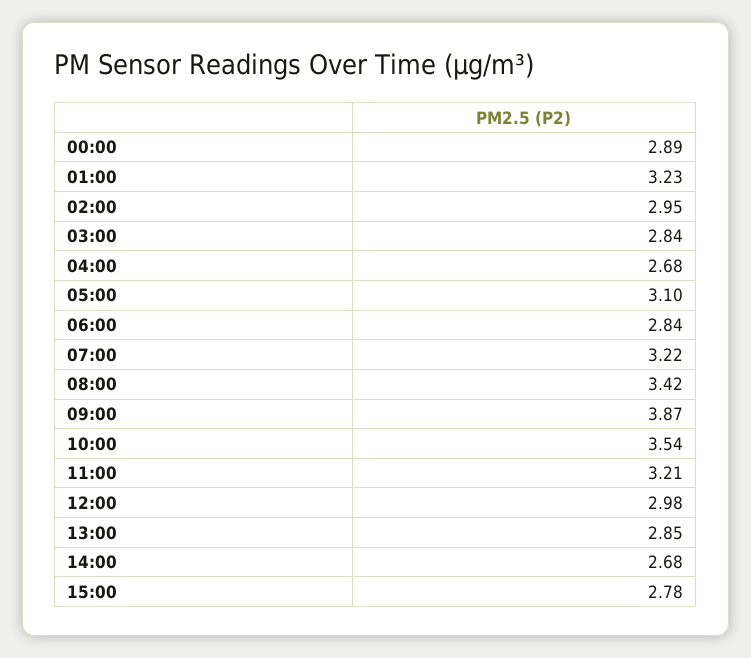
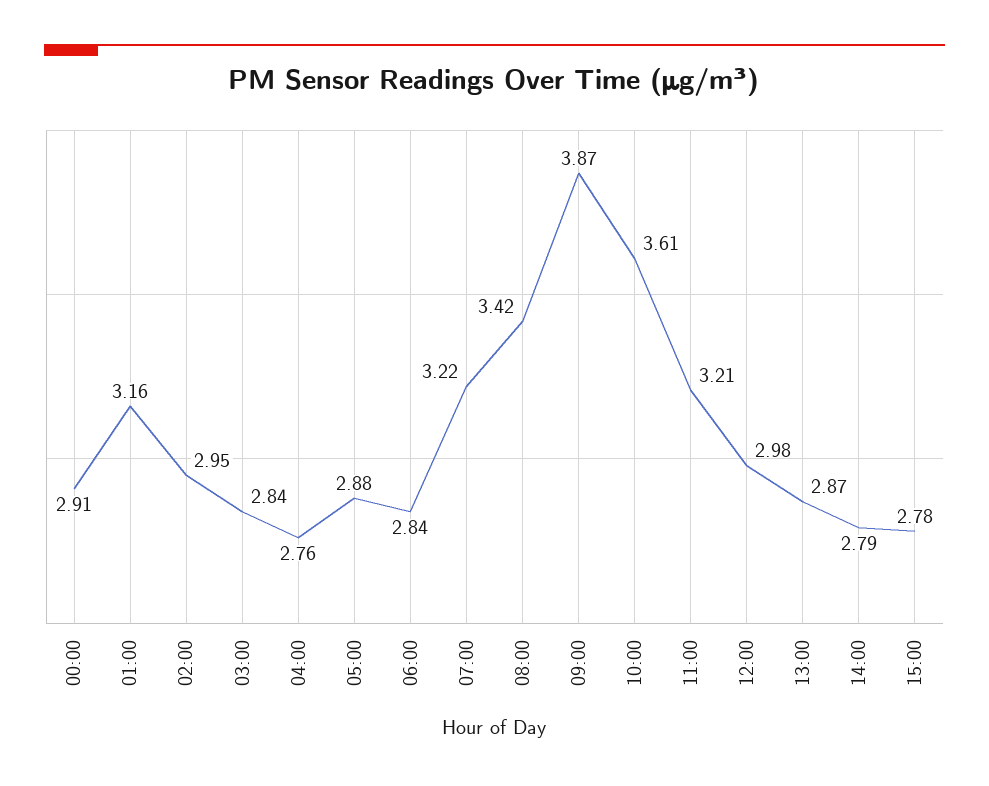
00:00: 2.89 -> 2.91
01:00: 3.23 -> 3.16
04:00: 2.68 -> 2.76
05:00: 3.1 -> 2.88
10:00: 3.54 -> 3.61
13:00: 2.85 -> 2.87
14:00: 2.68 -> 2.79

